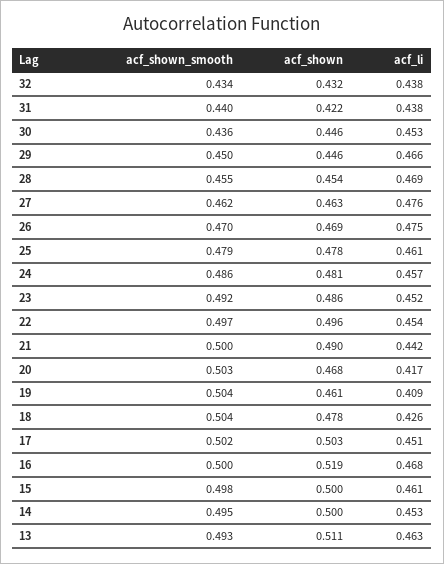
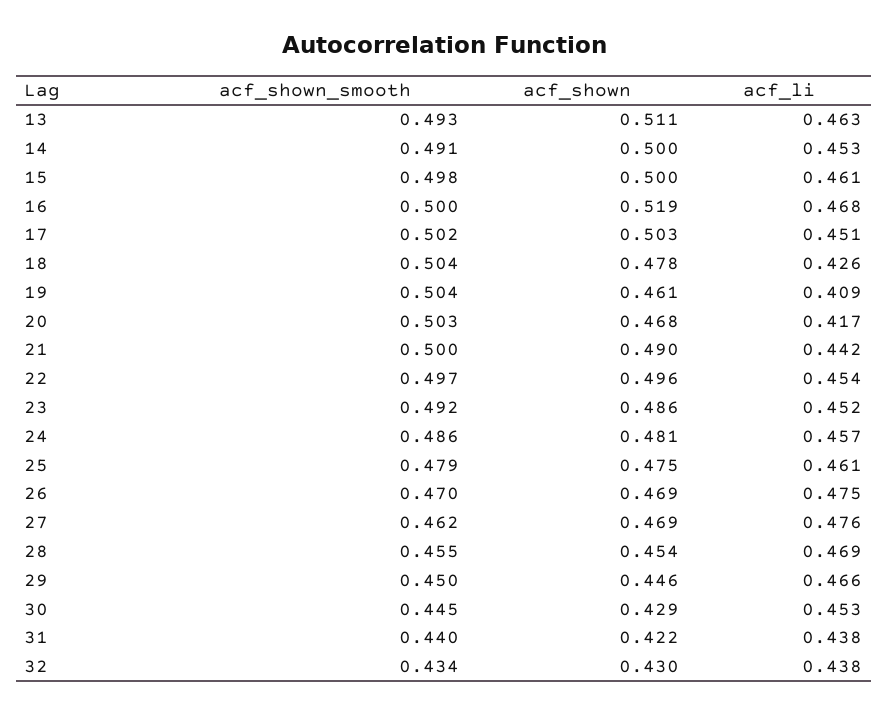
acf_shown, 32: 0.432 -> 0.43
acf_shown_smooth, 30: 0.436 -> 0.445
acf_shown, 30: 0.446 -> 0.429
acf_shown, 27: 0.463 -> 0.469
acf_shown, 25: 0.478 -> 0.475
acf_shown_smooth, 14: 0.495 -> 0.491

